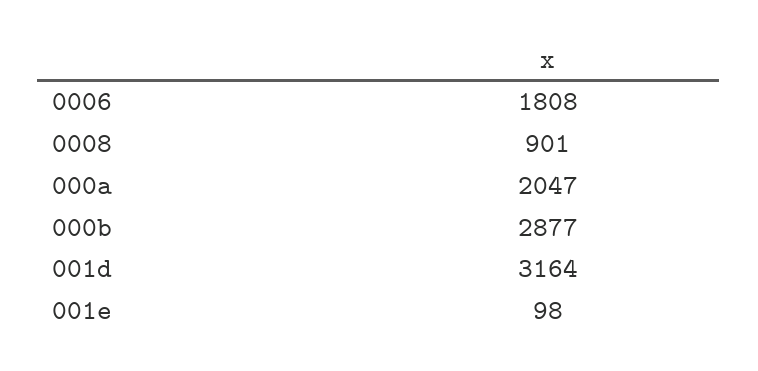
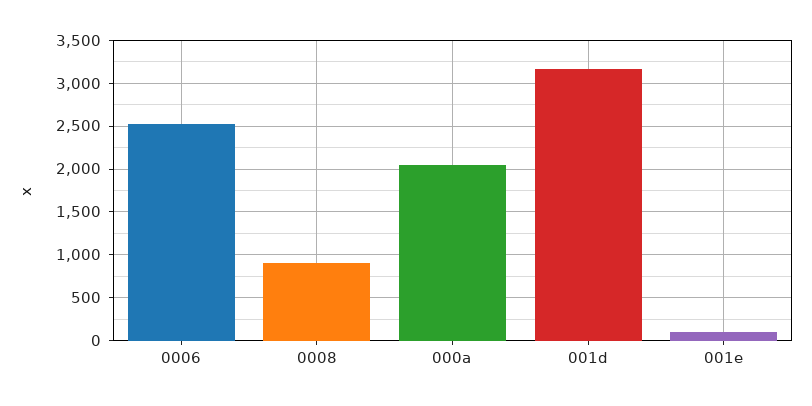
0006: 1808 -> 2500
000b: 2877 -> none

